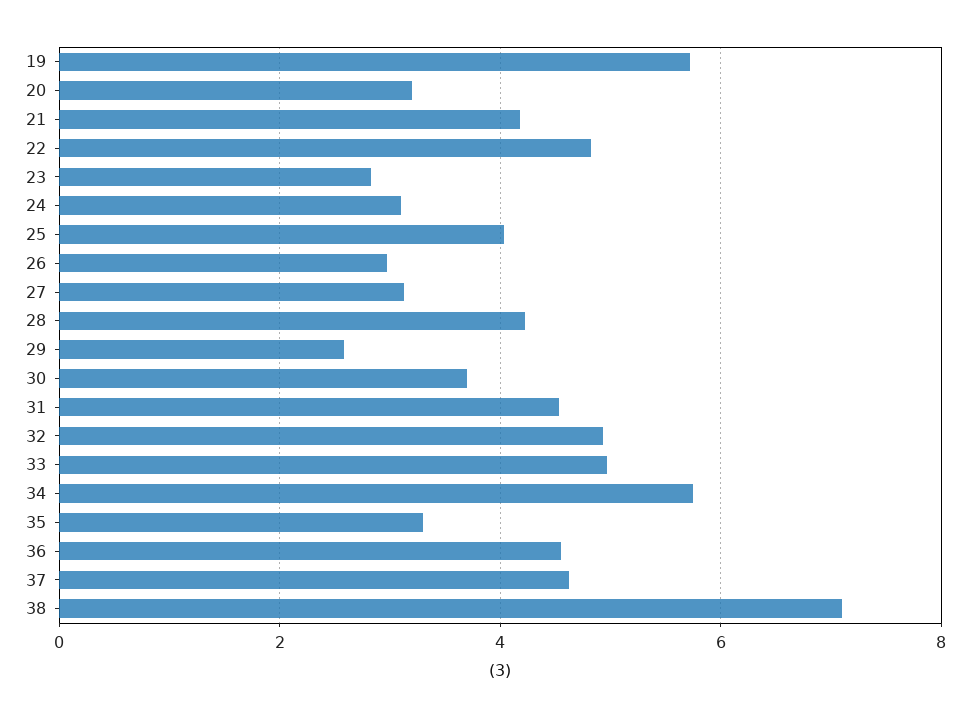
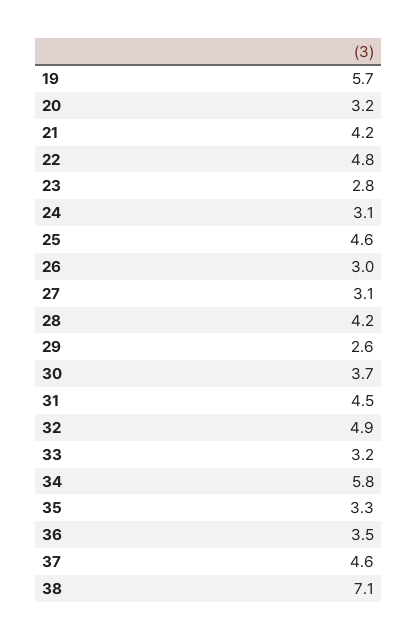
25: 4 -> 4.6
33: 5 -> 3.2
36: 4.6 -> 3.5

